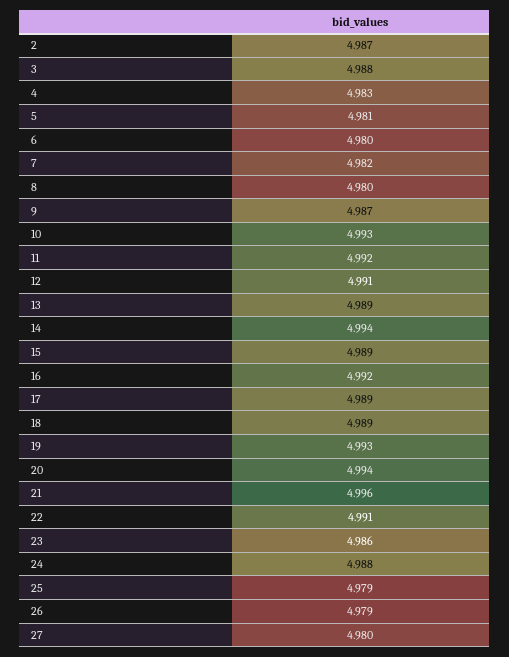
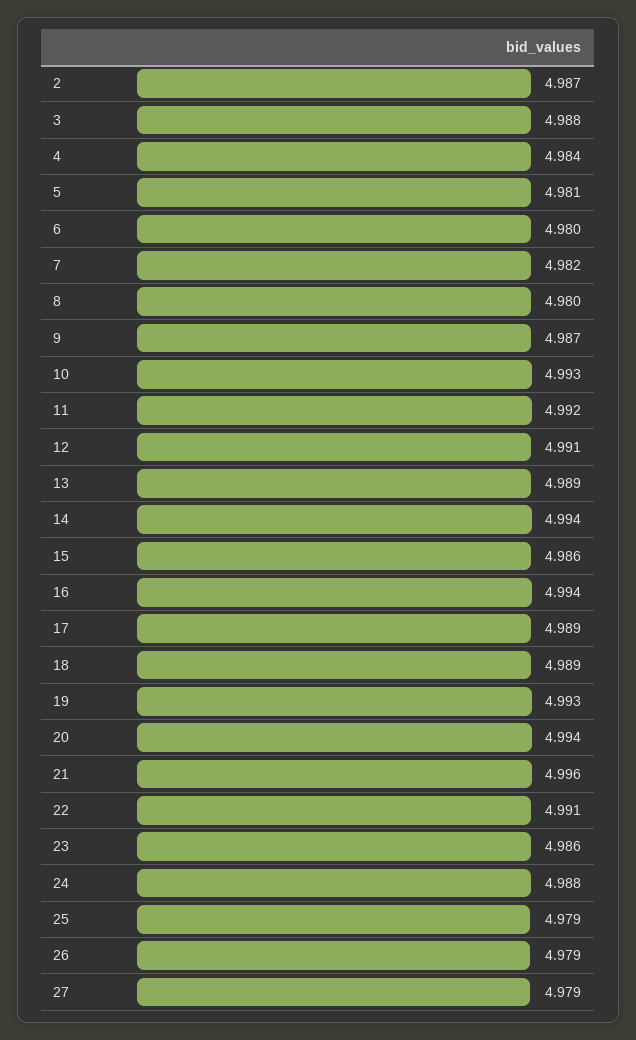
4: 4.983 -> 4.984
15: 4.989 -> 4.986
16: 4.992 -> 4.994
27: 4.98 -> 4.979

